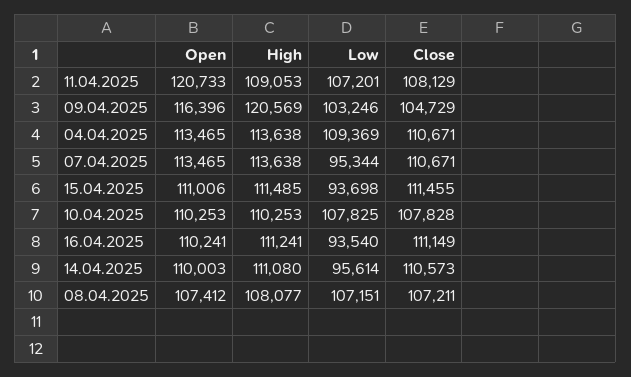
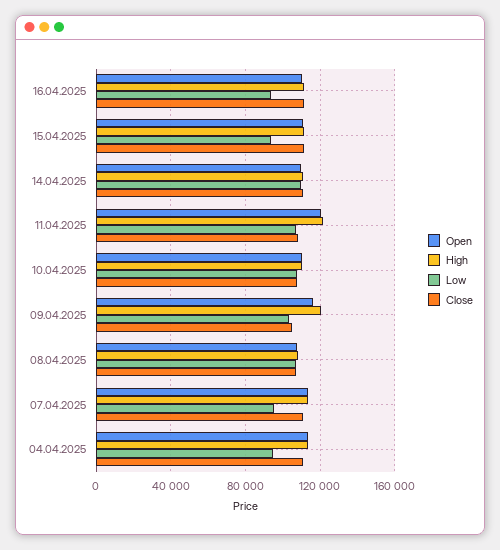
High, 11.04.2025: 109053 -> 120000
Low, 04.04.2025: 109369 -> 95000
Low, 14.04.2025: 95614 -> 110000

